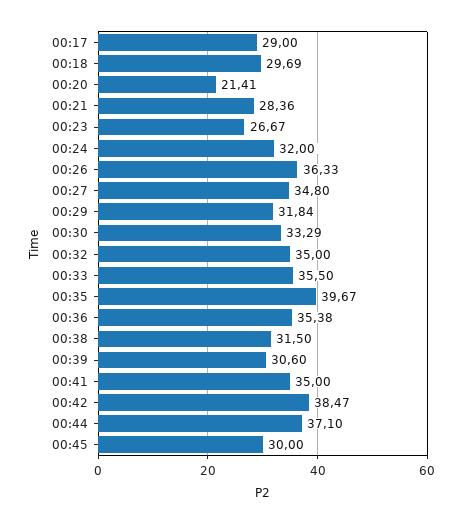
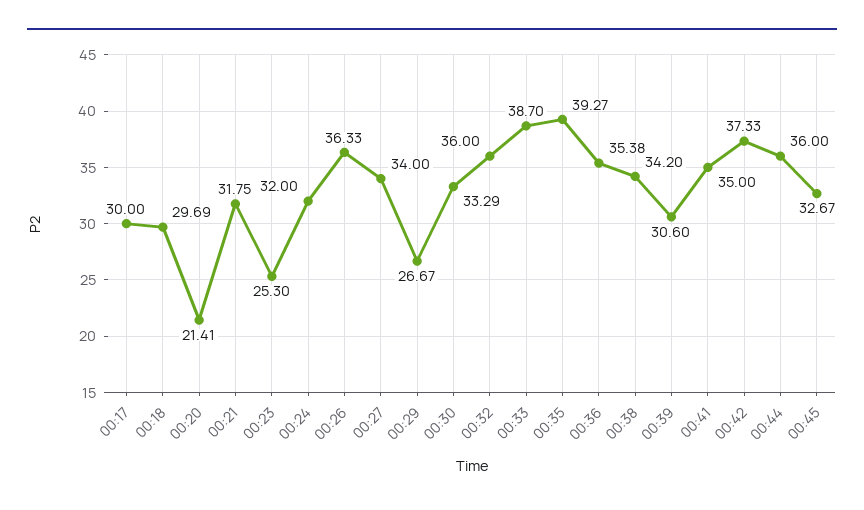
00:17: 29 -> 30
00:21: 28.36 -> 31.75
00:23: 26.67 -> 25.3
00:27: 34.8 -> 34
00:29: 31.84 -> 26.67
00:32: 35 -> 36
00:33: 35.5 -> 38.7
00:35: 39.67 -> 39.27
00:38: 31.5 -> 34.2
00:42: 38.47 -> 37.33
00:44: 37.1 -> 36
00:45: 30 -> 32.67

